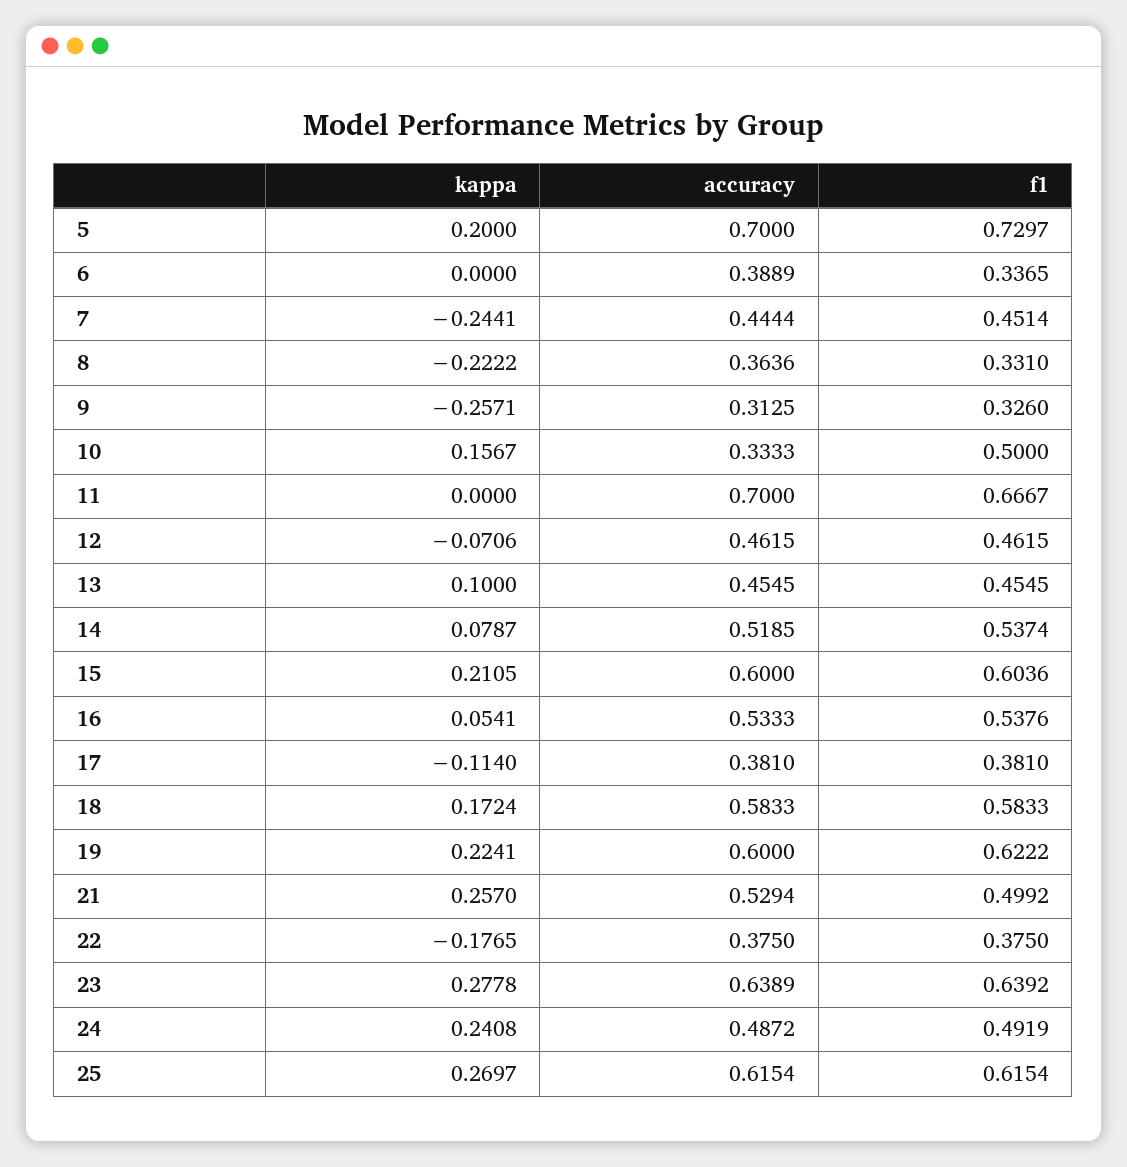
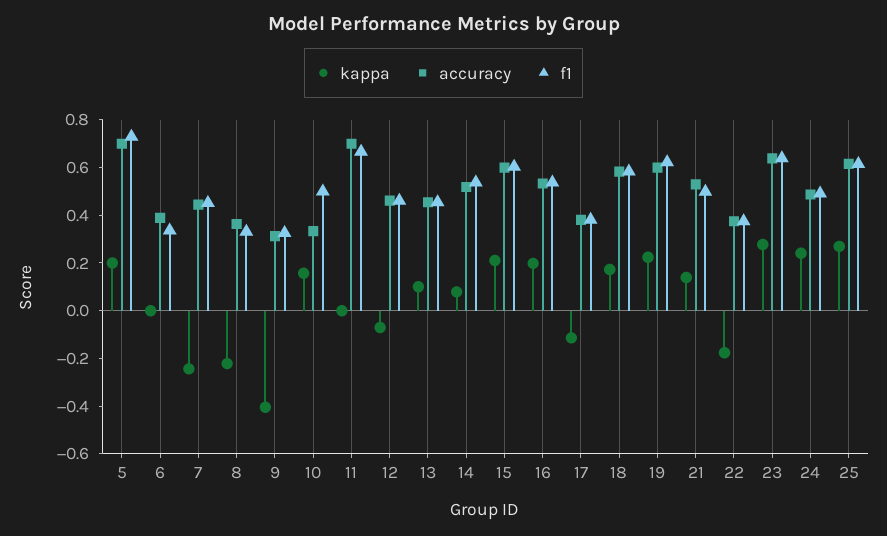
kappa, 9: -0.2571 -> -0.4
kappa, 16: 0.0541 -> 0.2
kappa, 21: 0.257 -> 0.15

